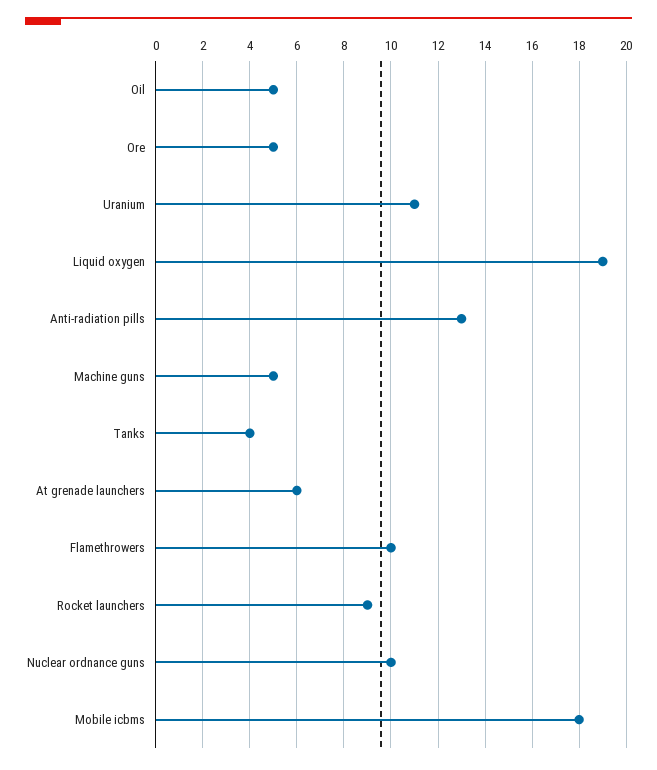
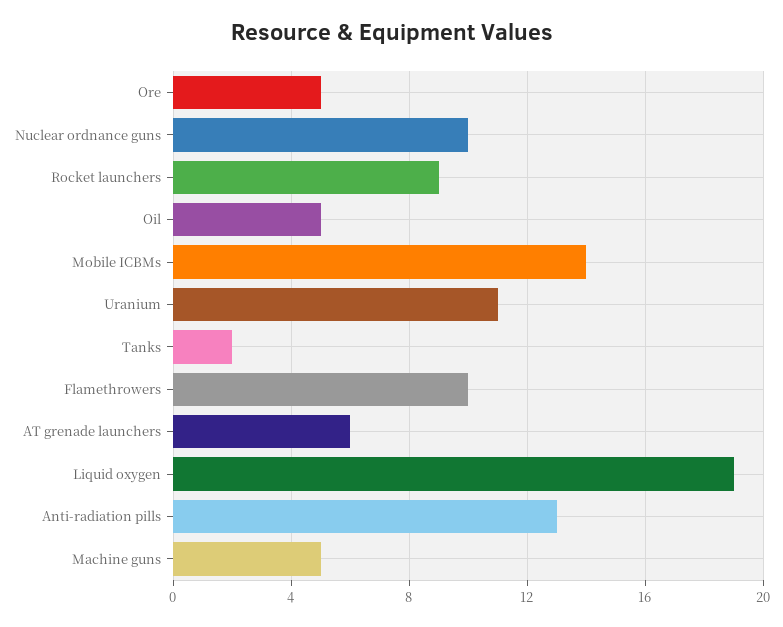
Tanks: 4 -> 2
Mobile icbms: 18 -> 14

